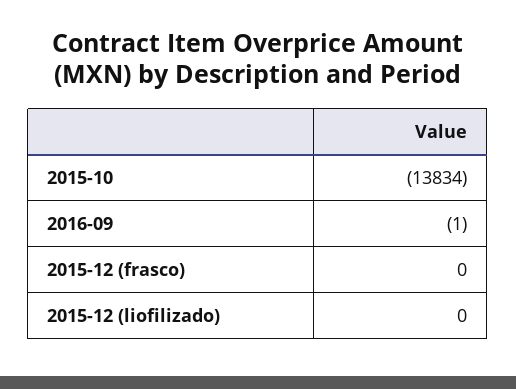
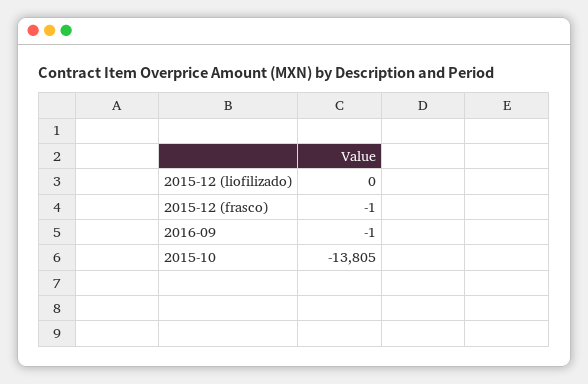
2015-10: -13834 -> -13805
2015-12 (frasco): 0 -> -1

